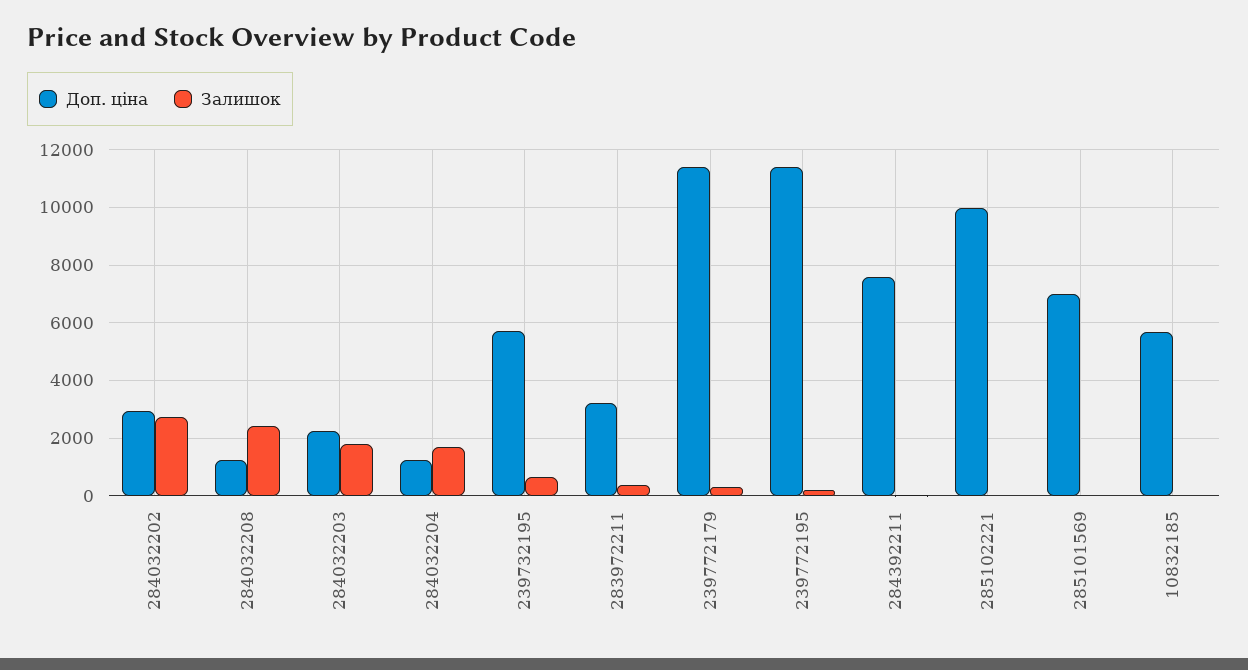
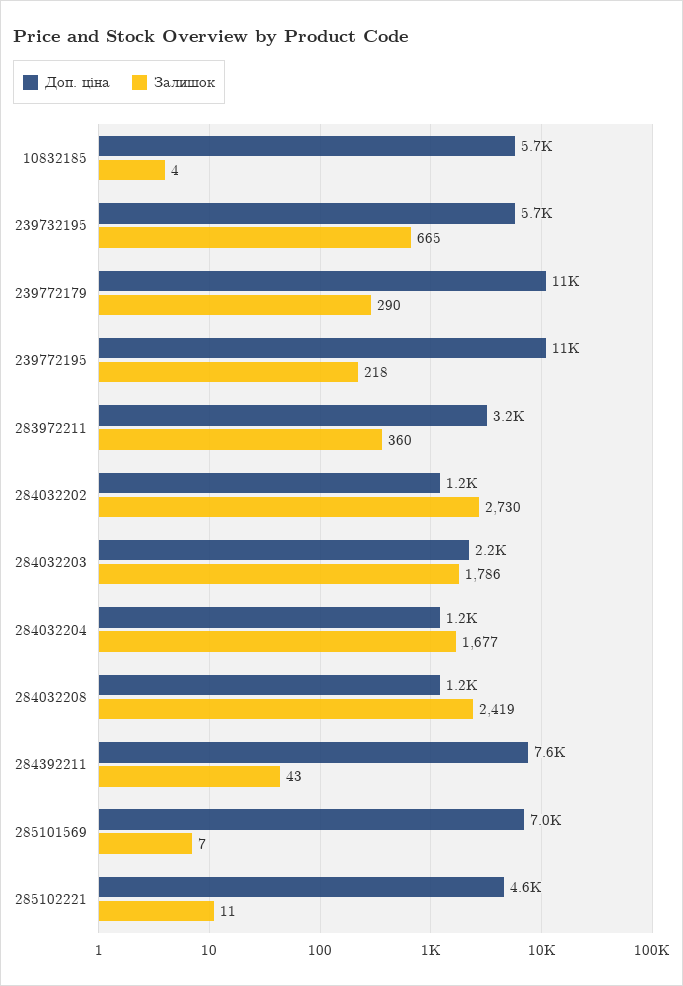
Доп. ціна, 284032202: 3000 -> 1200
Доп. ціна, 285102221: 10000 -> 4600

